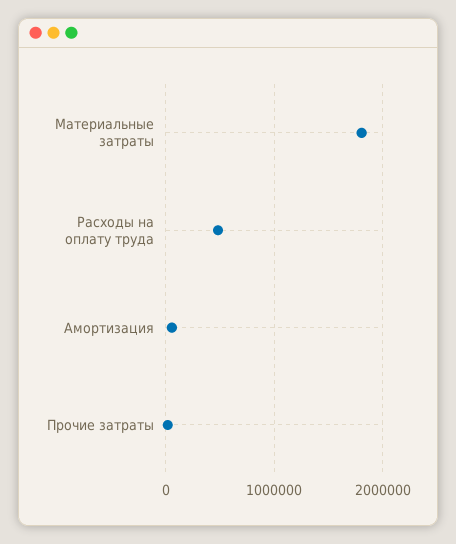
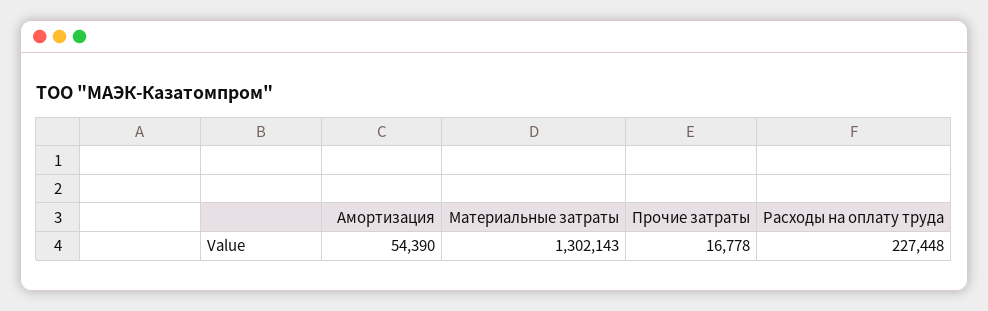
Материальные затраты: 1800000 -> 1302143
Расходы на оплату труда: 500000 -> 227448

